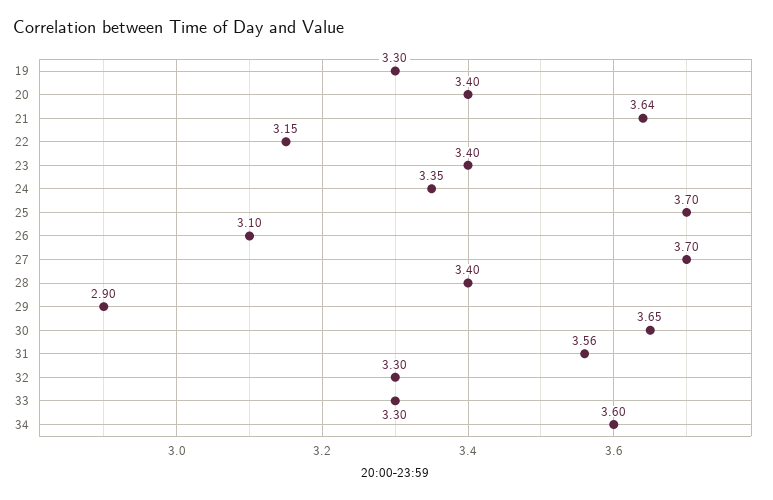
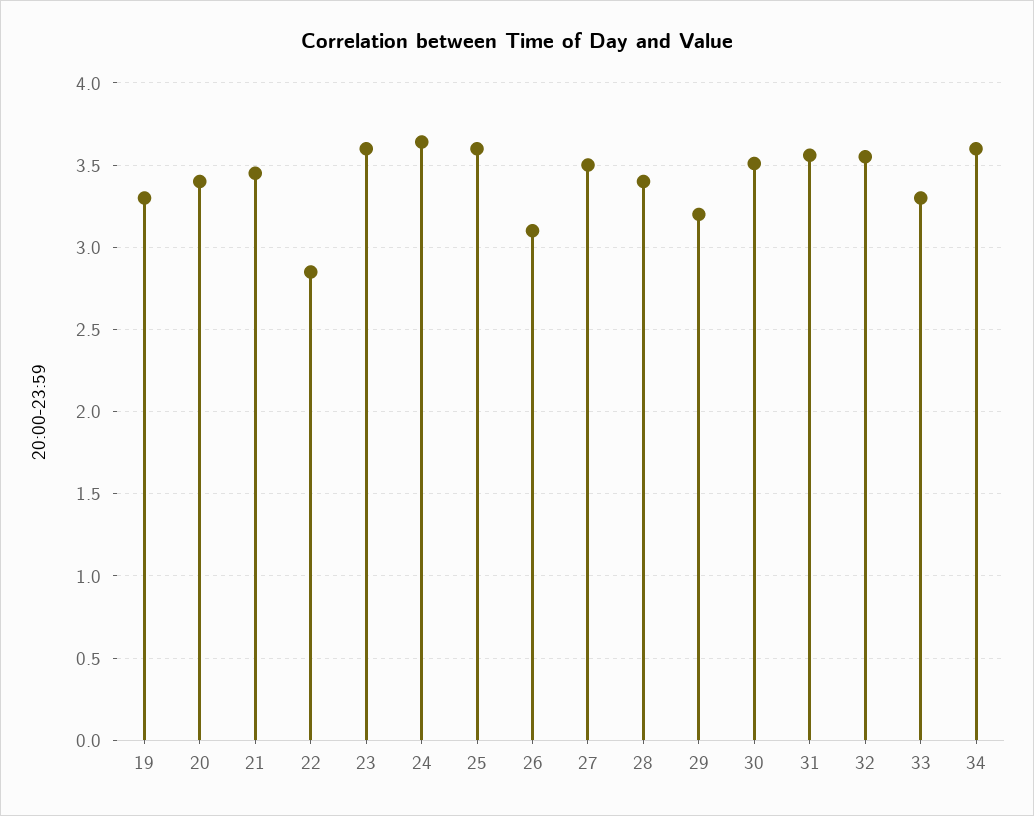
21: 3.64 -> 3.45
22: 3.15 -> 2.85
23: 3.4 -> 3.6
24: 3.35 -> 3.65
25: 3.7 -> 3.6
27: 3.7 -> 3.5
29: 2.9 -> 3.2
30: 3.65 -> 3.5
32: 3.3 -> 3.55

